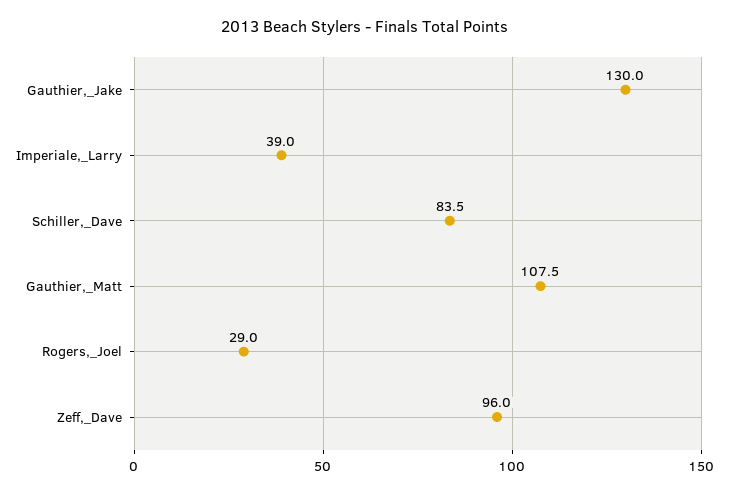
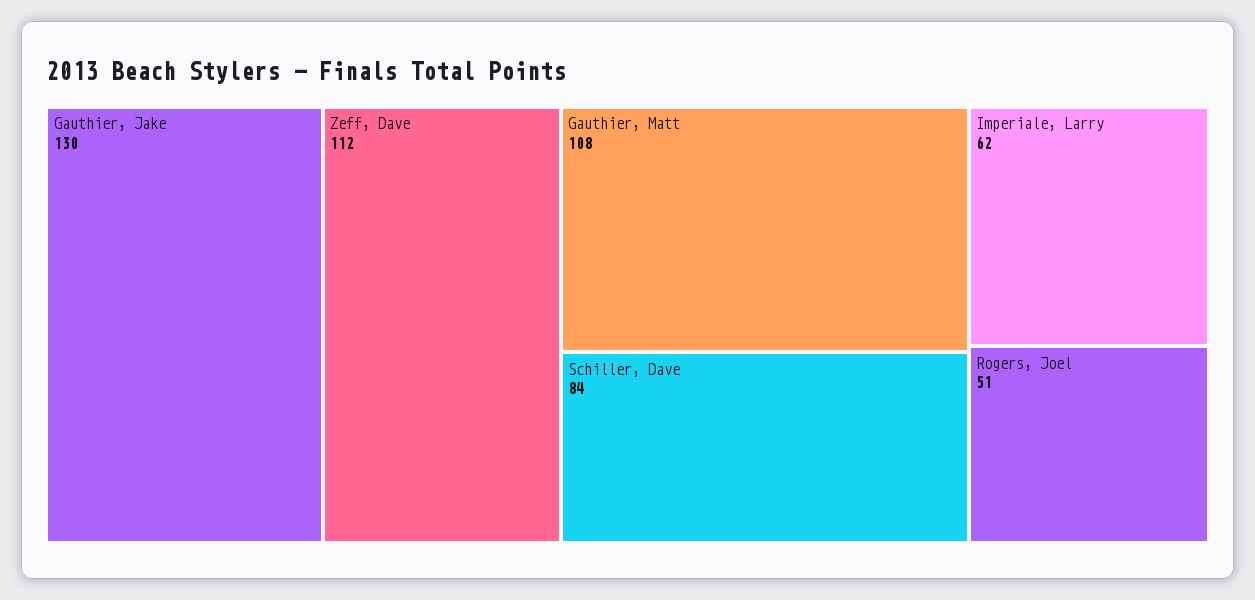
Imperiale,_Larry: 39 -> 62
Rogers,_Joel: 29 -> 51
Zeff,_Dave: 96 -> 112

